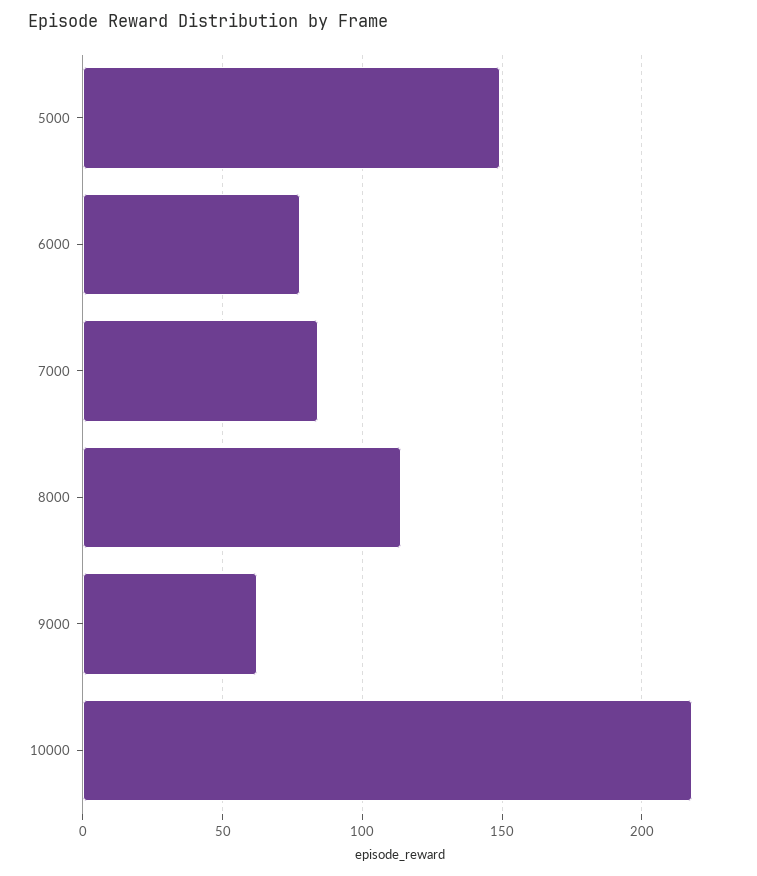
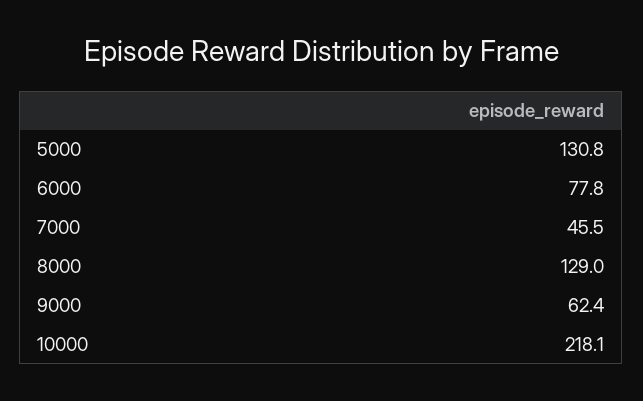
5000: 150 -> 130.8
7000: 85 -> 45.5
8000: 115 -> 129

